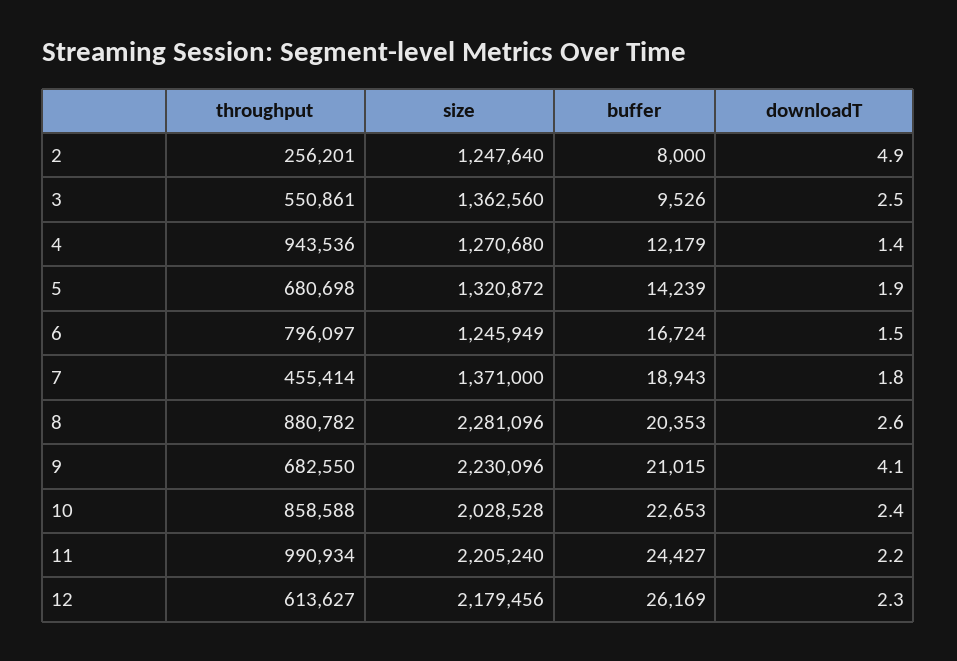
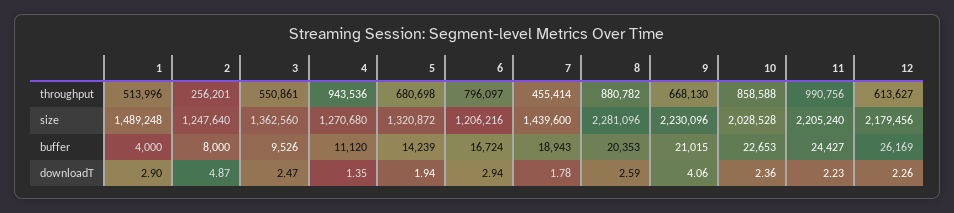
buffer, 4: 12179 -> 11120
size, 6: 1245949 -> 1206216
downloadT, 6: 1.5 -> 2.94
size, 7: 1371000 -> 1439600
throughput, 9: 682550 -> 668130
throughput, 11: 990934 -> 990756
throughput, 1: none -> 513996
size, 1: none -> 1489248
buffer, 1: none -> 4000
downloadT, 1: none -> 2.9

